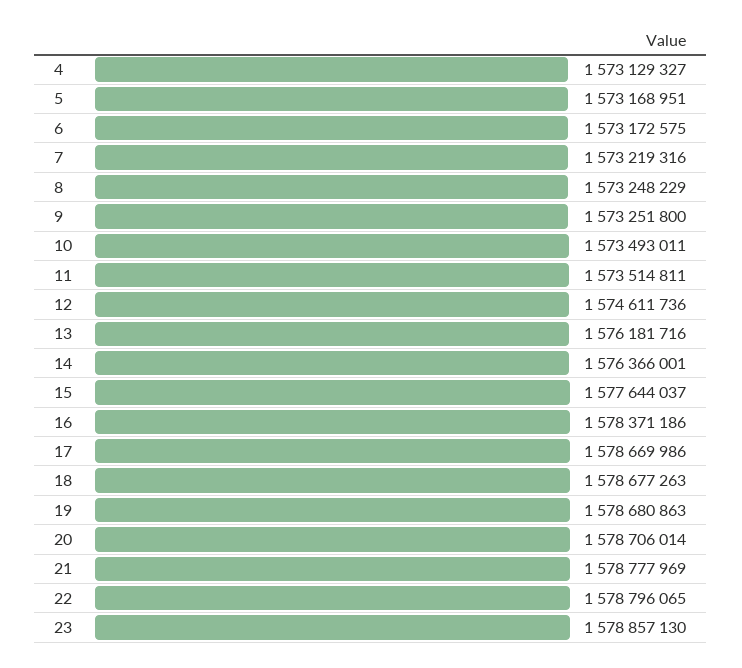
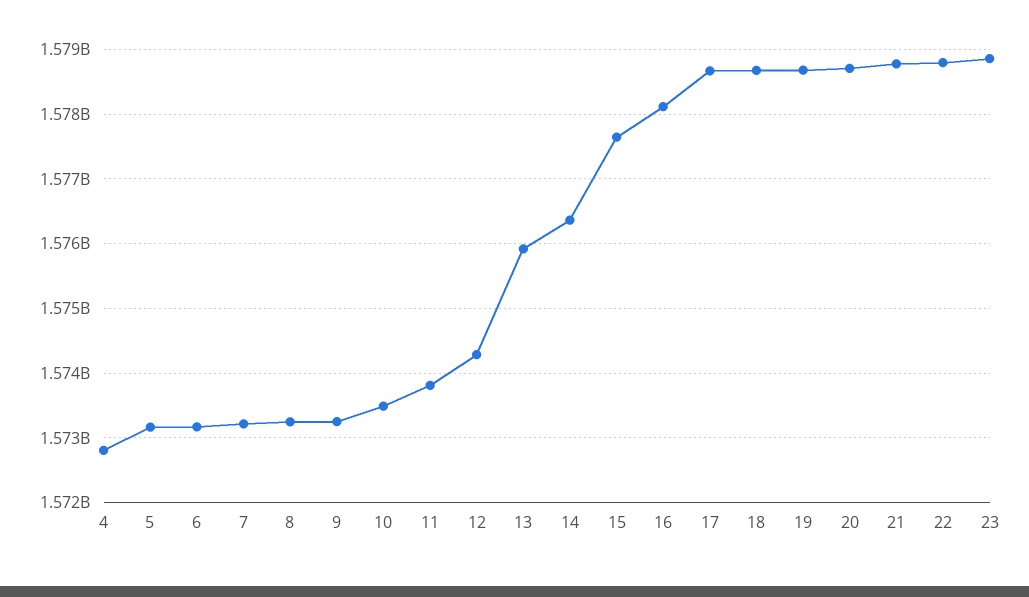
4: 1573129327 -> 1572800000
11: 1573514811 -> 1573800000
12: 1574611736 -> 1574300000
13: 1576181716 -> 1575900000
16: 1578371186 -> 1578100000

